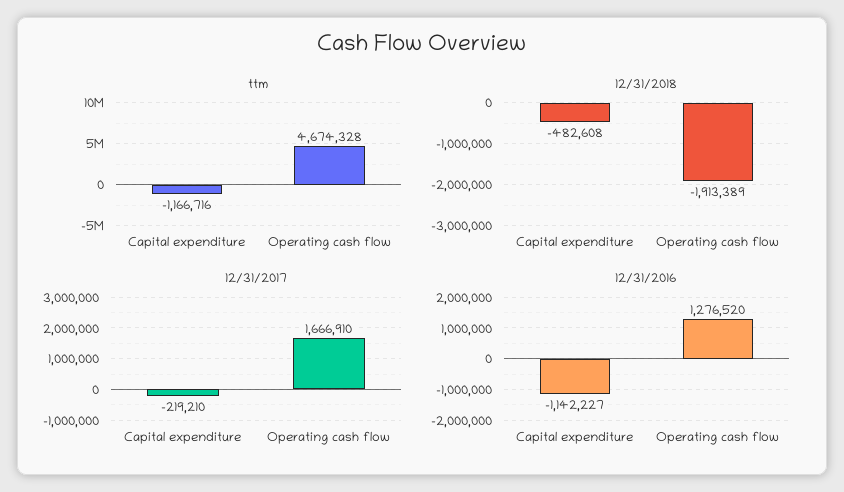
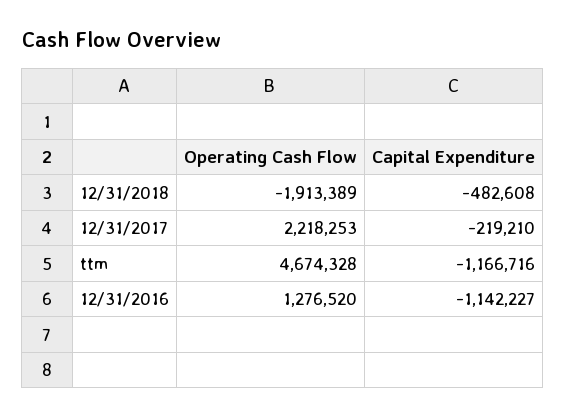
12/31/2017, Operating cash flow: 1666910 -> 2218253

